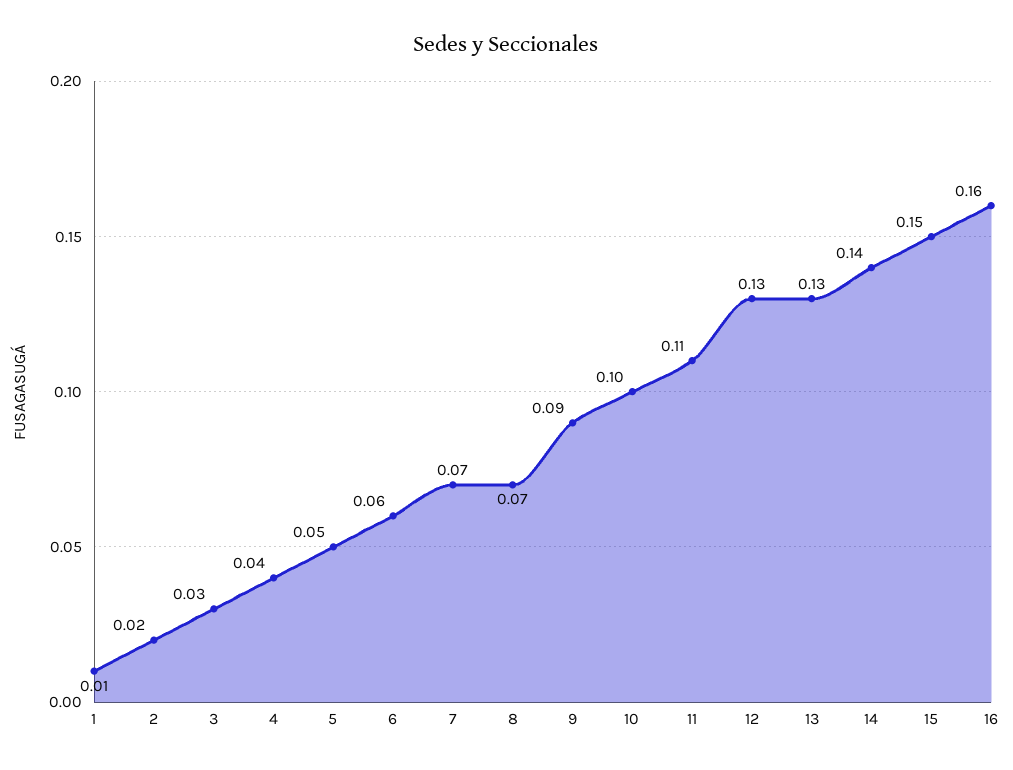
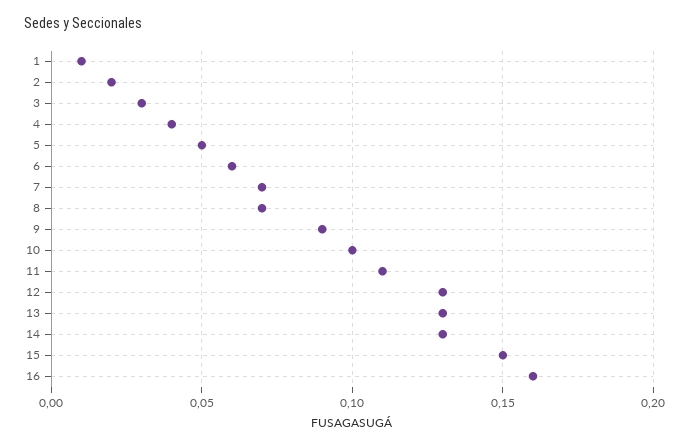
14: 0.14 -> 0.13

